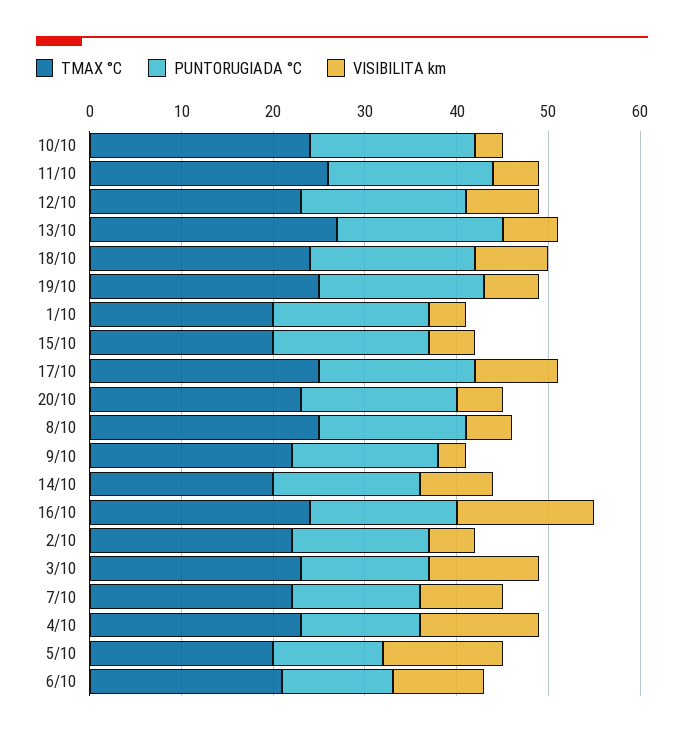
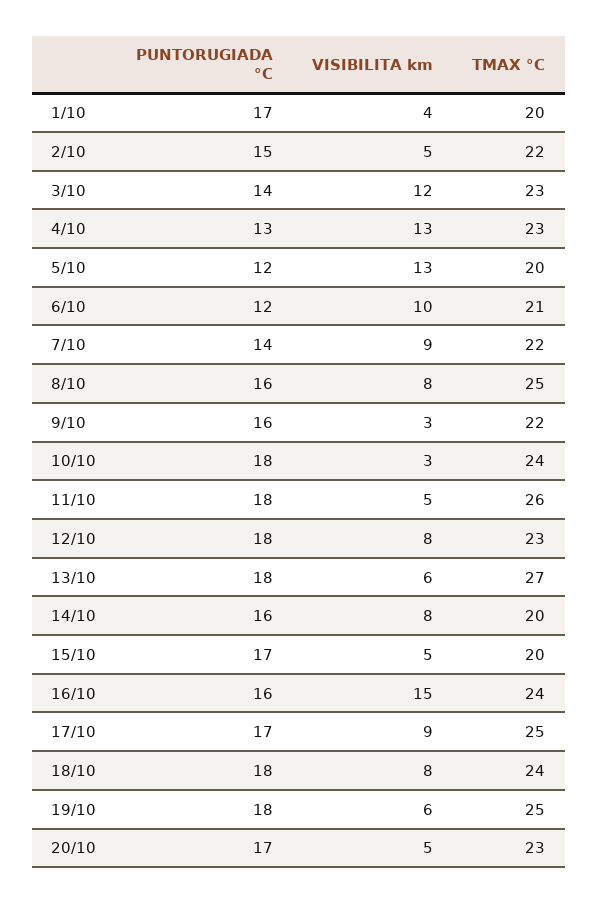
VISIBILITA km, 8/10: 5 -> 8

